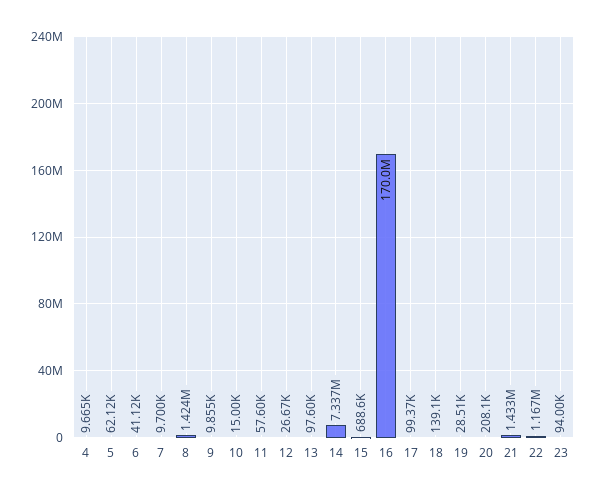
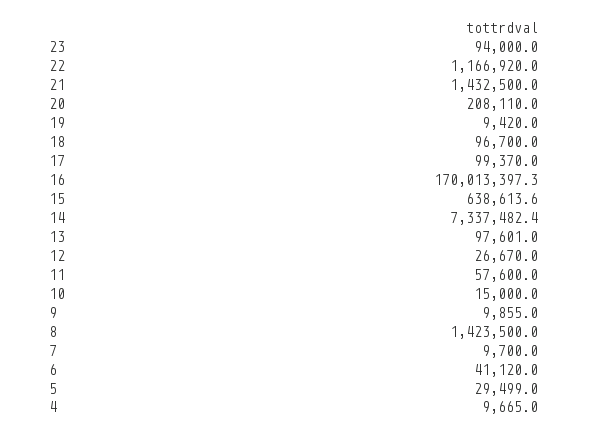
5: 62120 -> 29499
15: 688600 -> 638613.6
18: 139100 -> 96700
19: 28510 -> 9420

